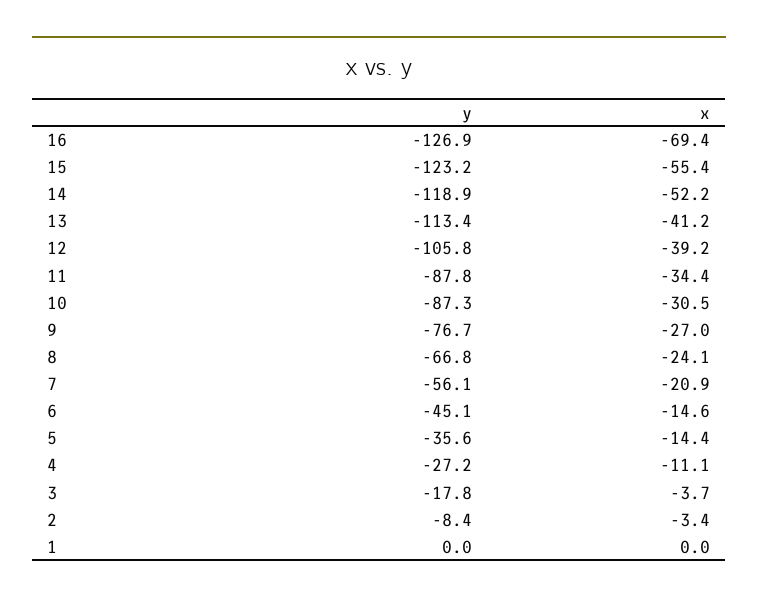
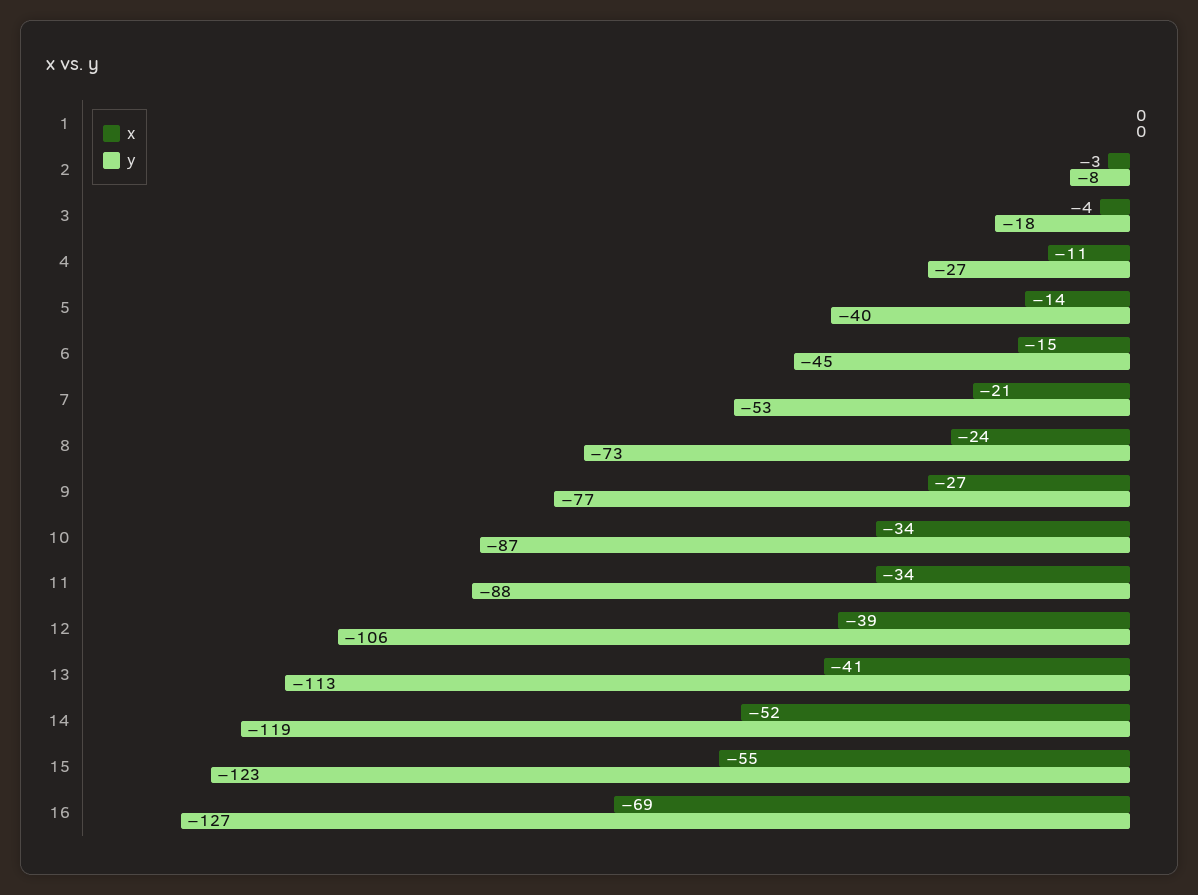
x, 10: -30.5 -> -34
y, 8: -66.8 -> -73
y, 7: -56.1 -> -53
y, 5: -35.6 -> -40

